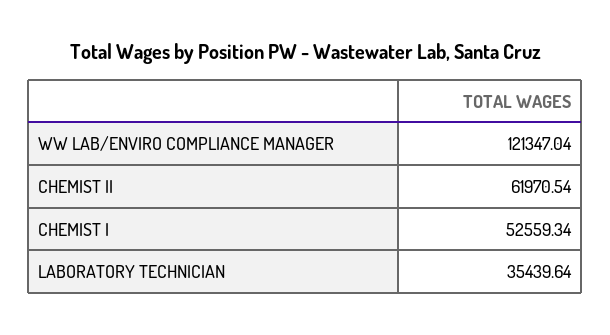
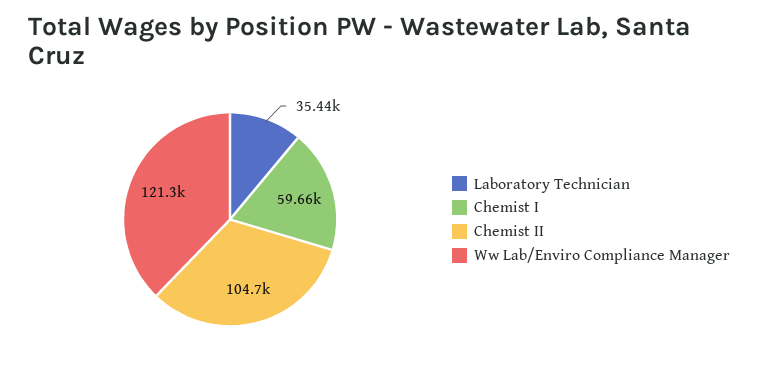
CHEMIST II: 61970.54 -> 104700
CHEMIST I: 52559.34 -> 59660

